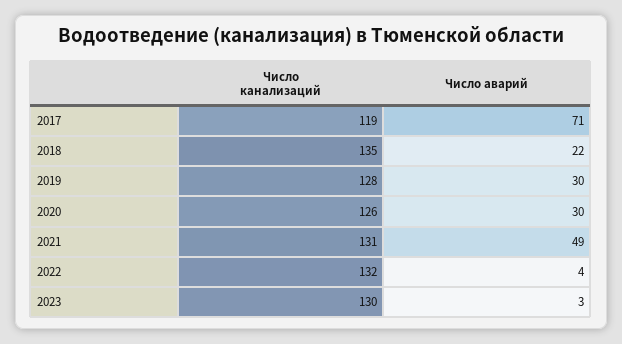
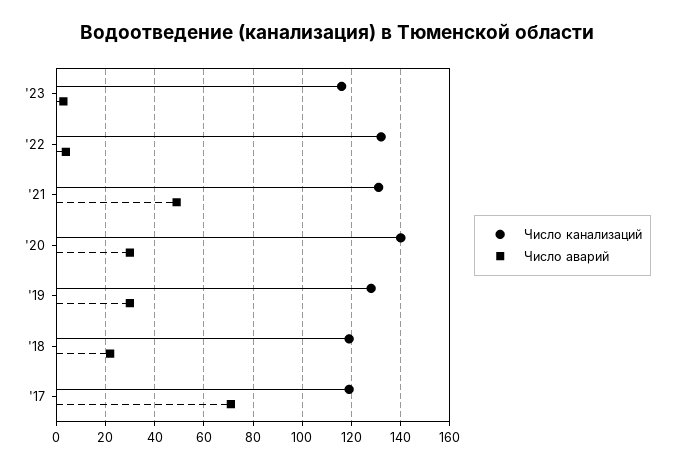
Число канализаций, 2018: 135 -> 120
Число канализаций, 2020: 126 -> 140
Число канализаций, 2023: 130 -> 115

